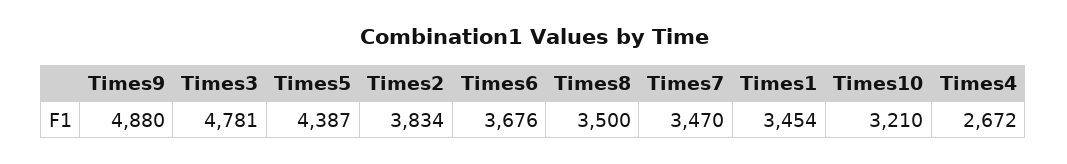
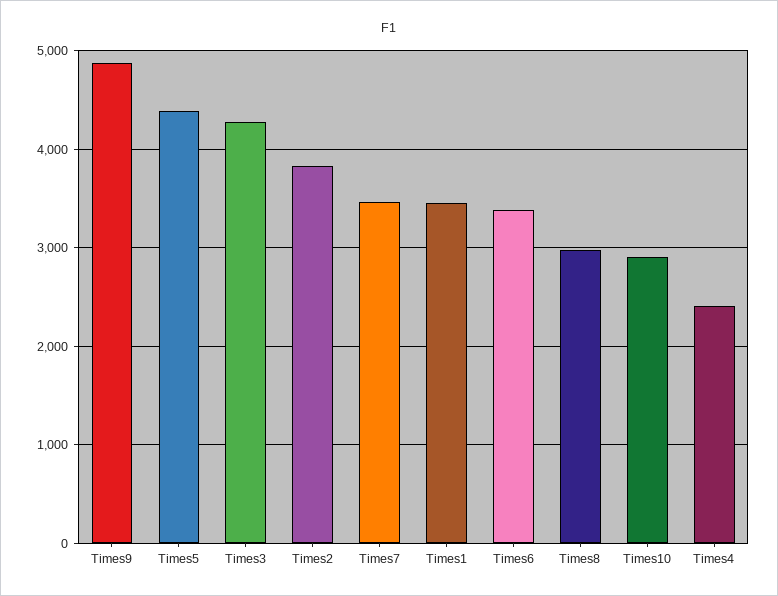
Times3: 4781 -> 4300
Times6: 3676 -> 3400
Times8: 3500 -> 3000
Times10: 3210 -> 2900
Times4: 2672 -> 2400

